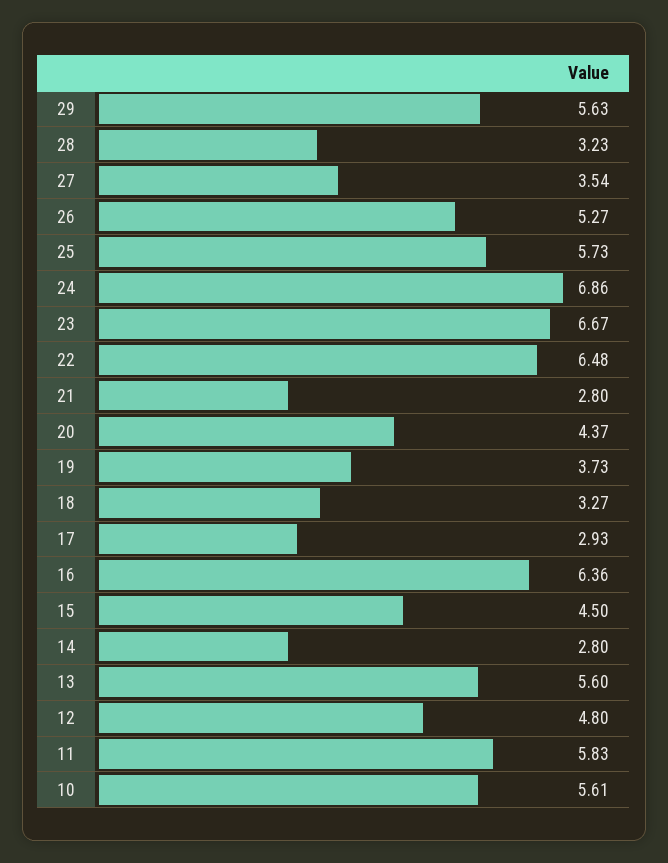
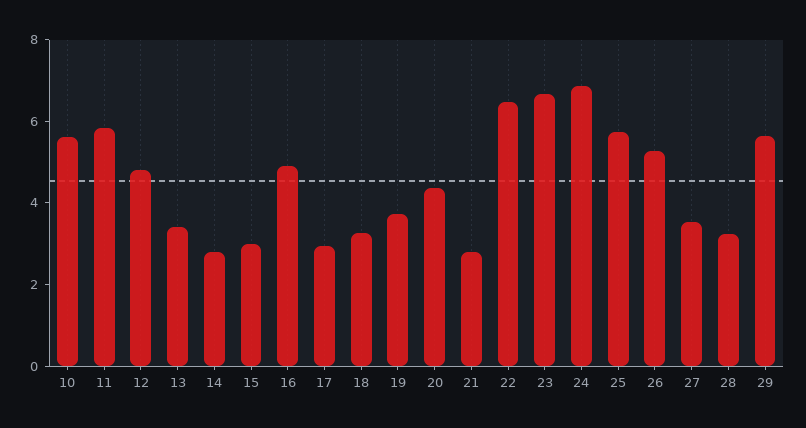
16: 6.36 -> 5
15: 4.5 -> 3
13: 5.6 -> 3.5

